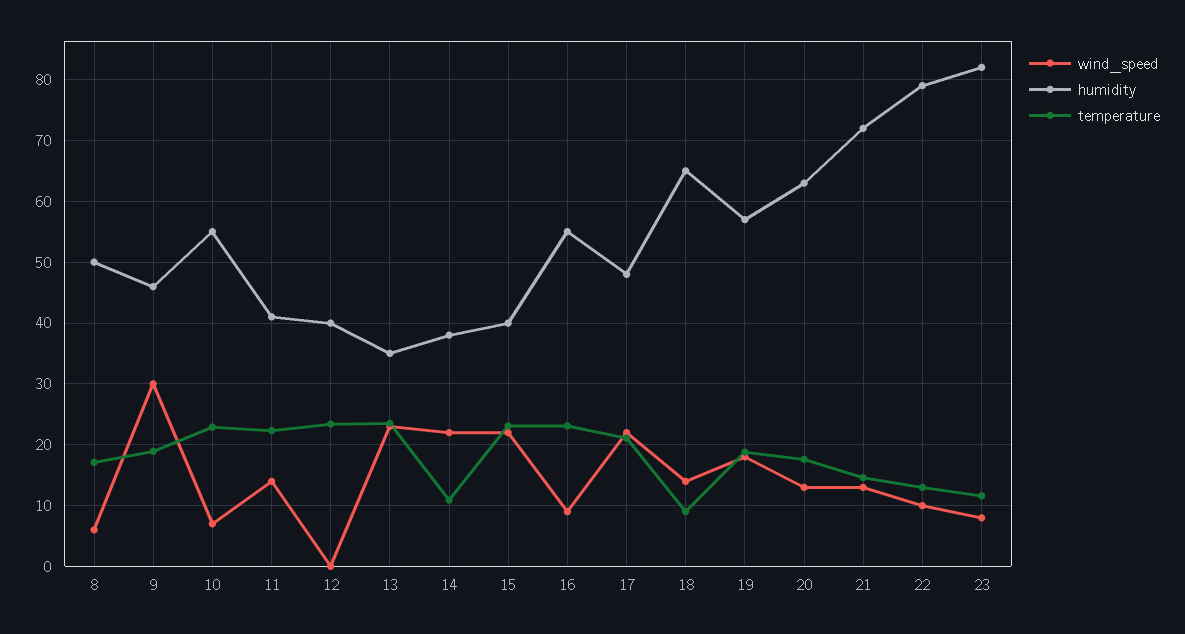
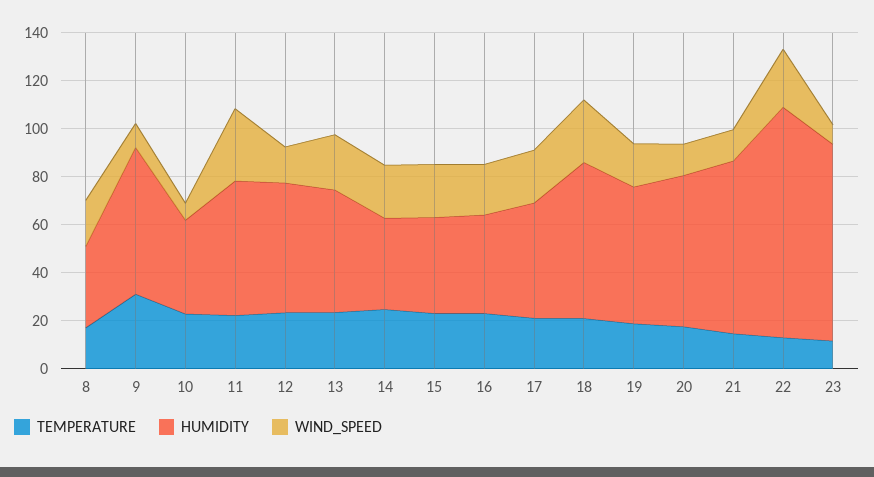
wind_speed, 8: 6 -> 20
humidity, 8: 50 -> 35
wind_speed, 9: 30 -> 10
humidity, 9: 46 -> 60
temperature, 9: 19 -> 30
humidity, 10: 55 -> 40
wind_speed, 11: 14 -> 30
humidity, 11: 41 -> 55
wind_speed, 12: 0 -> 15
humidity, 12: 40 -> 55
humidity, 13: 35 -> 50
temperature, 14: 11 -> 25
wind_speed, 16: 9 -> 20
humidity, 16: 55 -> 40
wind_speed, 18: 14 -> 25
temperature, 18: 9 -> 20
wind_speed, 22: 10 -> 25
humidity, 22: 79 -> 95

